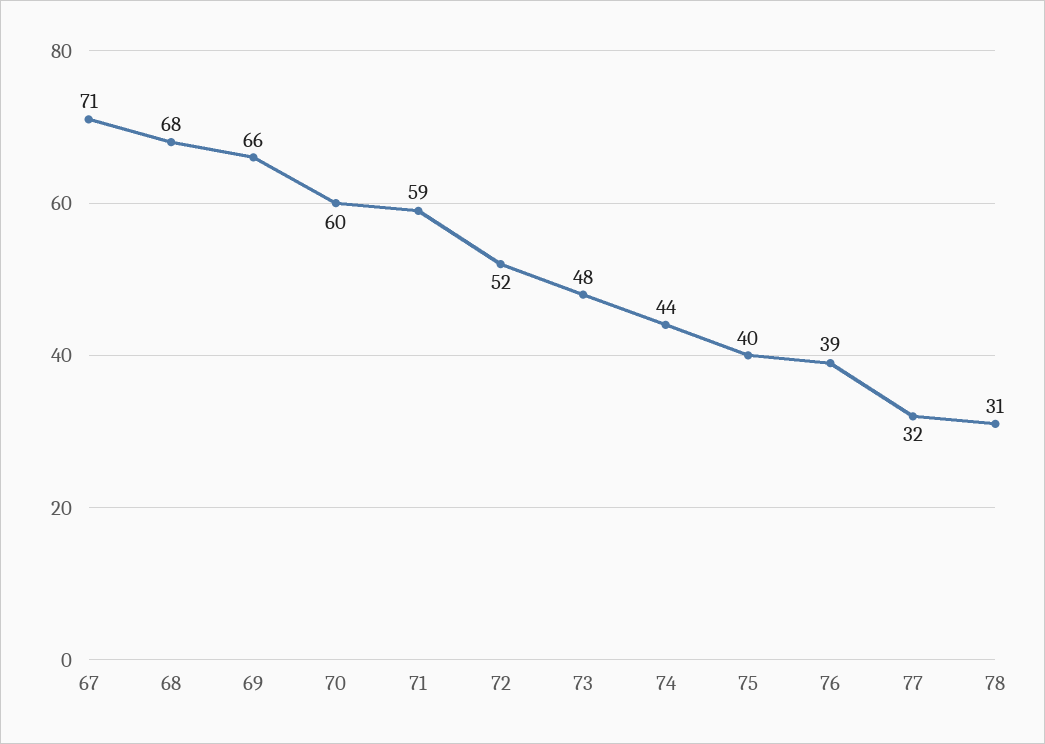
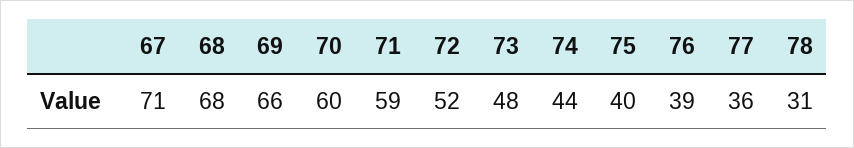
77: 32 -> 36

